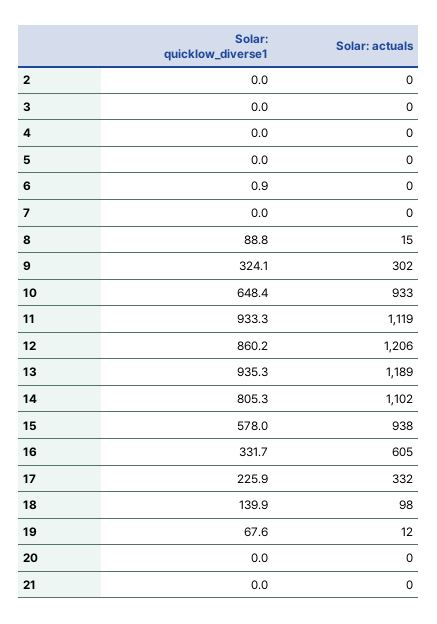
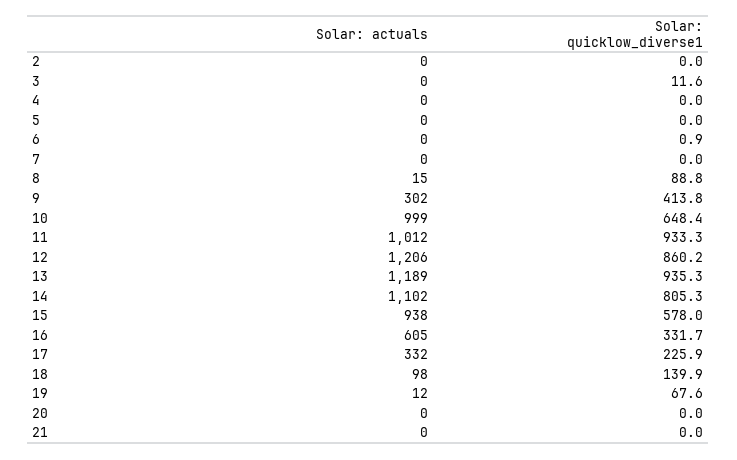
Solar: quicklow_diverse1, 3: 0 -> 11.6
Solar: quicklow_diverse1, 9: 324.1 -> 413.8
Solar: actuals, 10: 933 -> 999
Solar: actuals, 11: 1119 -> 1012

